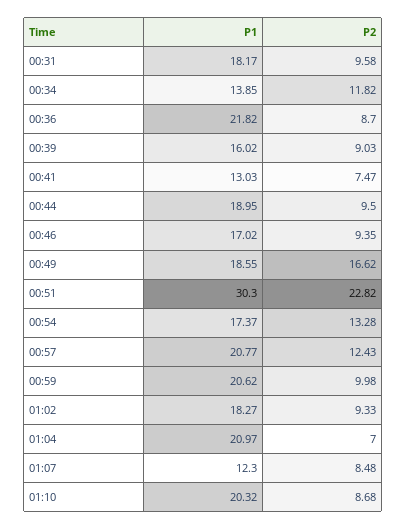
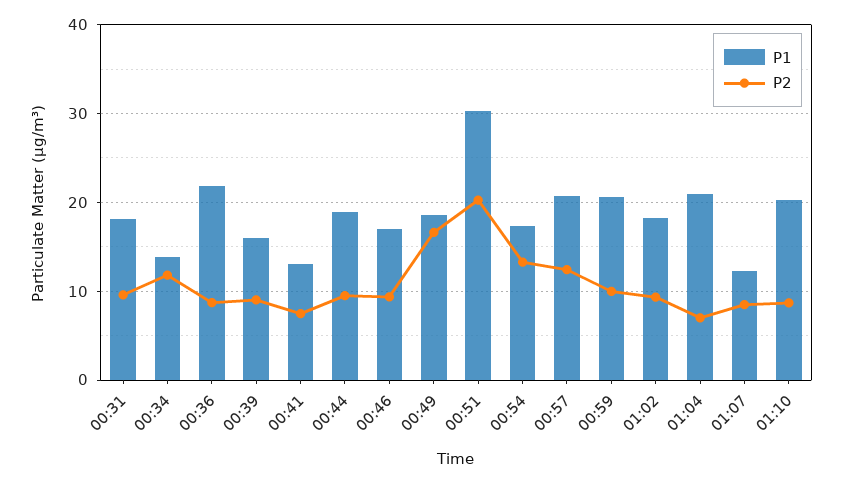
P2, 00:51: 22.82 -> 20

